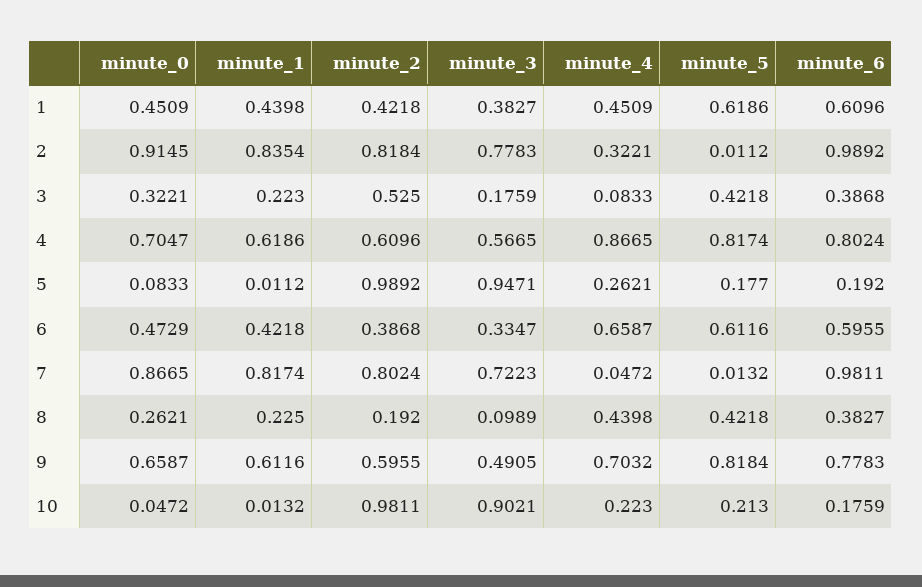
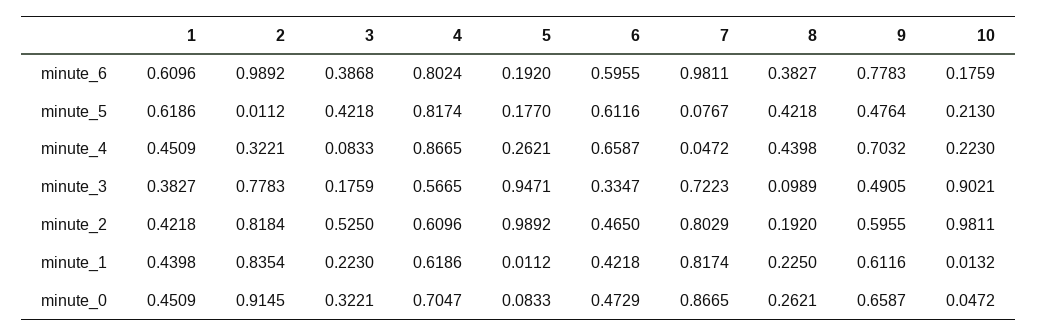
minute_2, 6: 0.3868 -> 0.465
minute_2, 7: 0.8024 -> 0.8029
minute_5, 7: 0.0132 -> 0.0767
minute_5, 9: 0.8184 -> 0.4764

